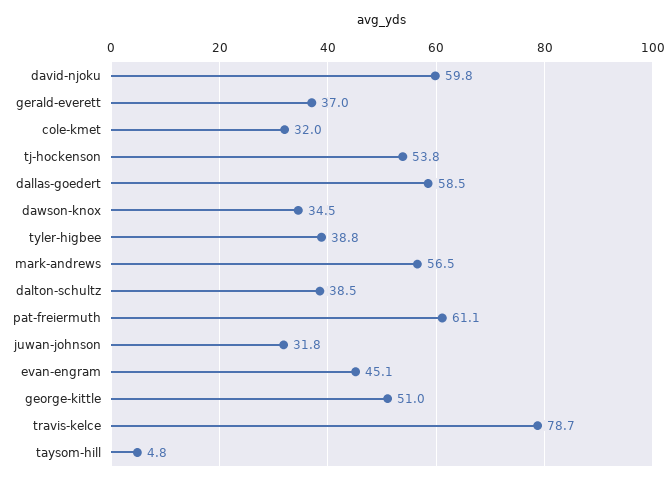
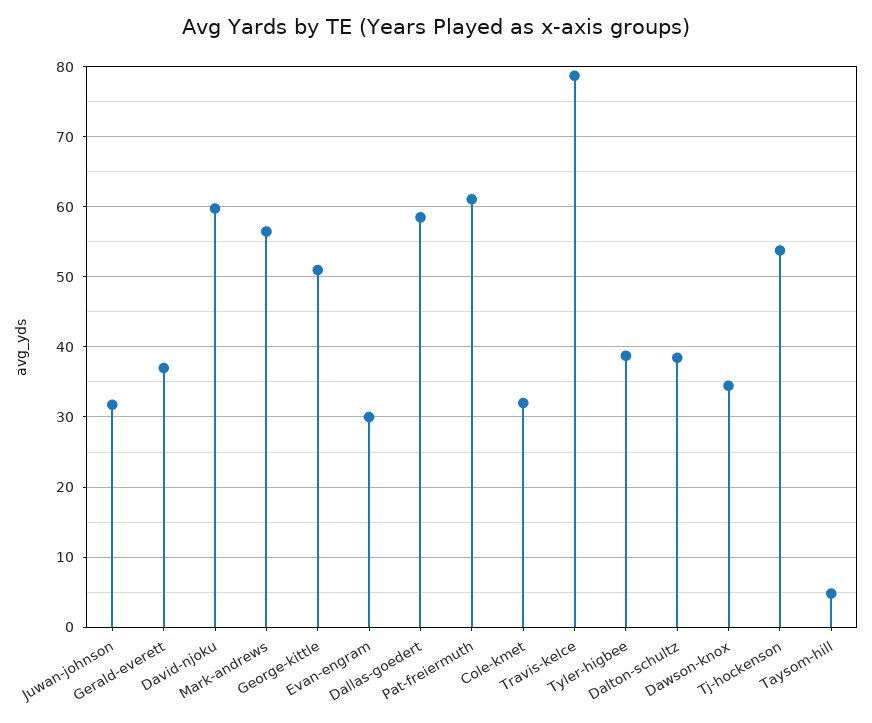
evan-engram: 45.1 -> 30

